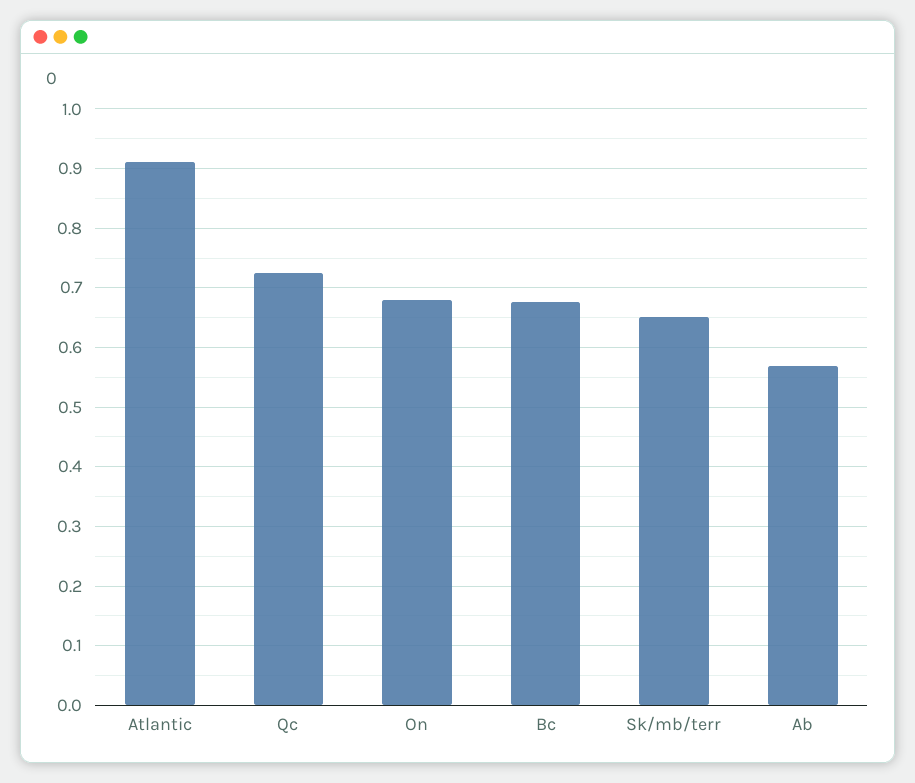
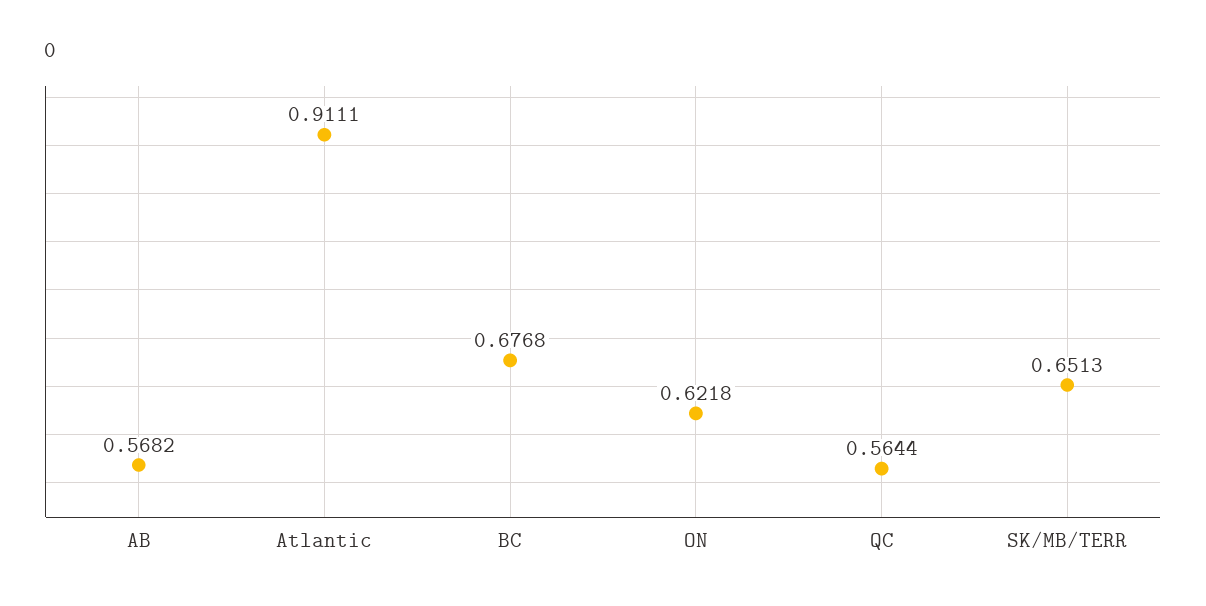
Qc: 0.72 -> 0.5644
On: 0.68 -> 0.6218

